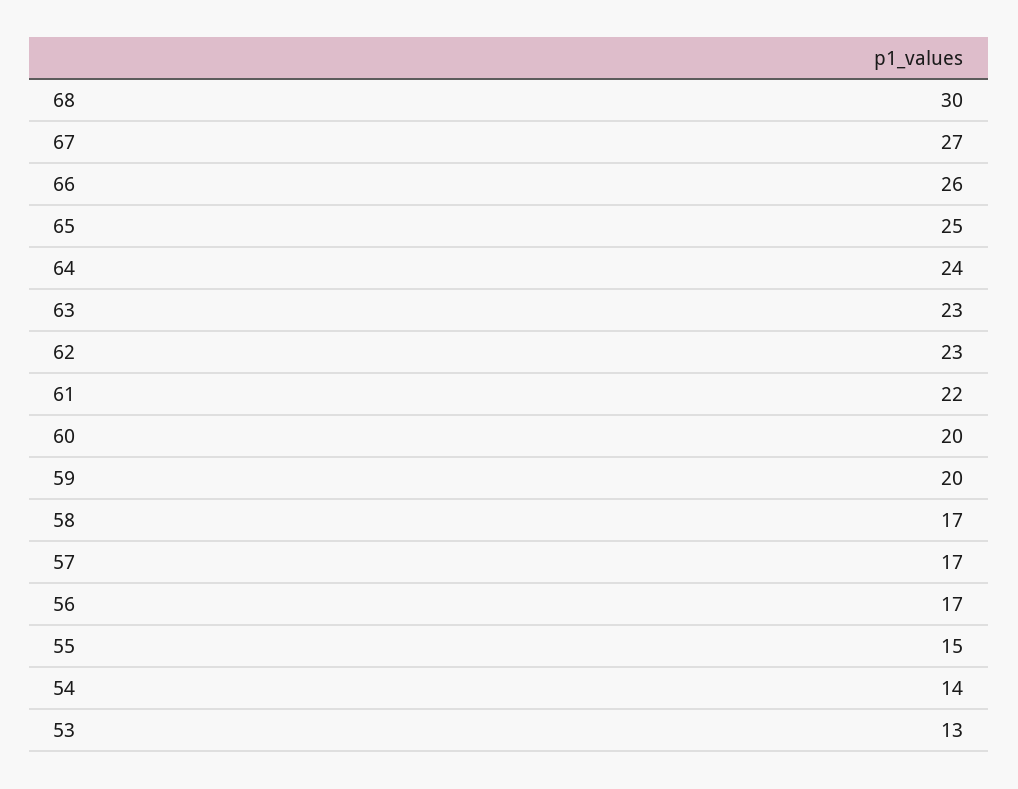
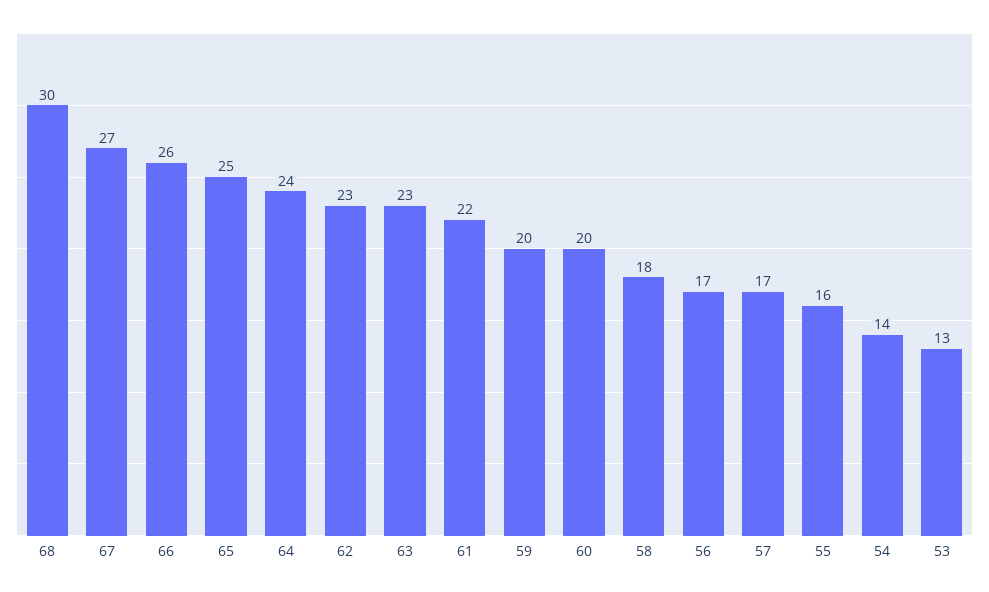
58: 17 -> 18
55: 15 -> 16

